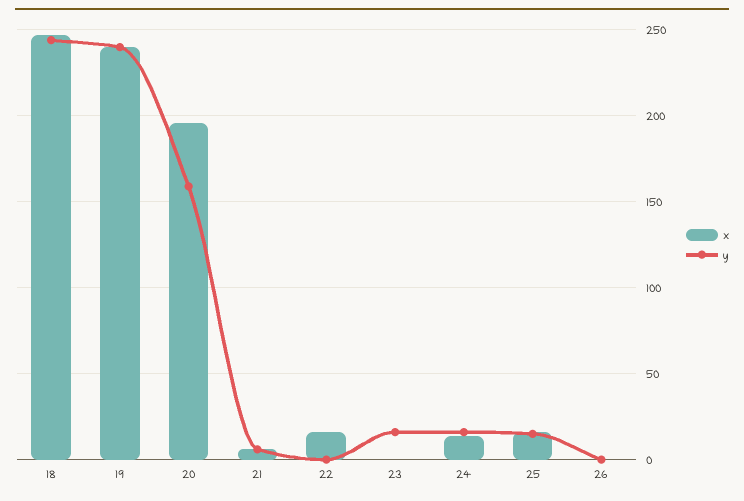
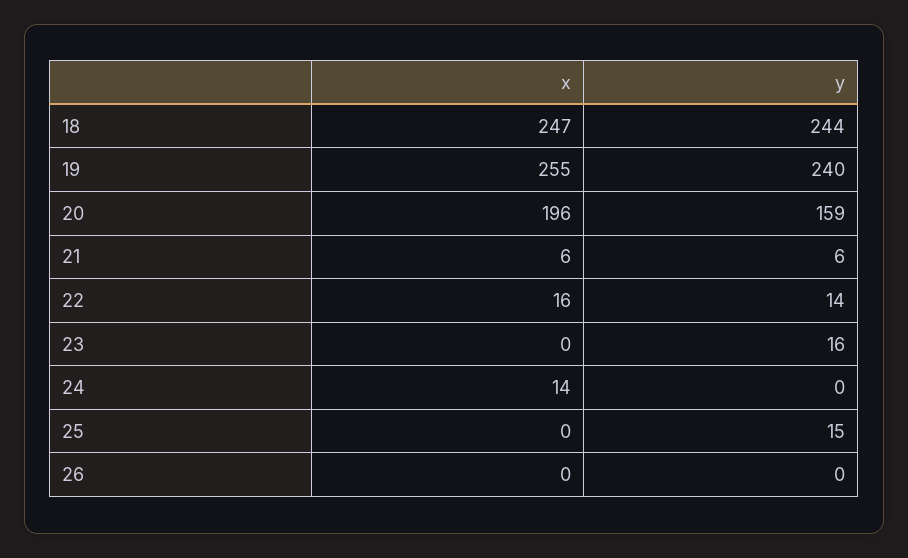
x, 19: 240 -> 255
y, 22: 0 -> 14
y, 24: 15 -> 0
x, 25: 15 -> 0

